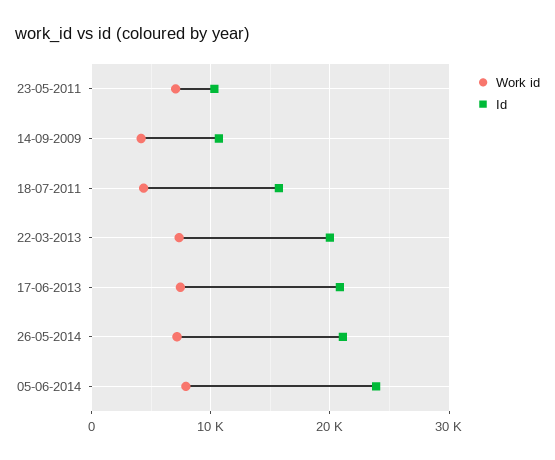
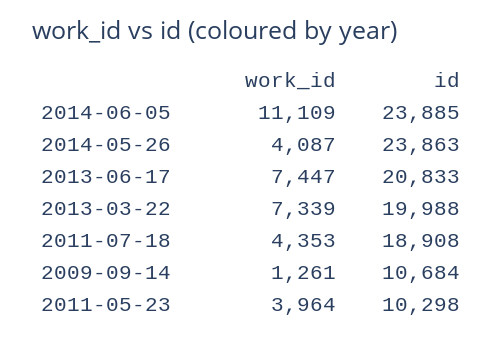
Work id, 23-05-2011: 7000 -> 3964
Work id, 14-09-2009: 4000 -> 1261
Id, 18-07-2011: 16000 -> 18908
Work id, 26-05-2014: 7000 -> 4087
Id, 26-05-2014: 21000 -> 23863
Work id, 05-06-2014: 8000 -> 11109

